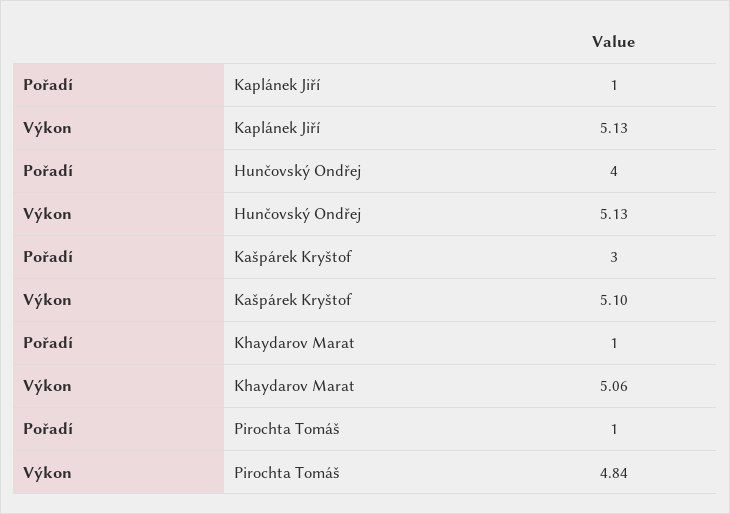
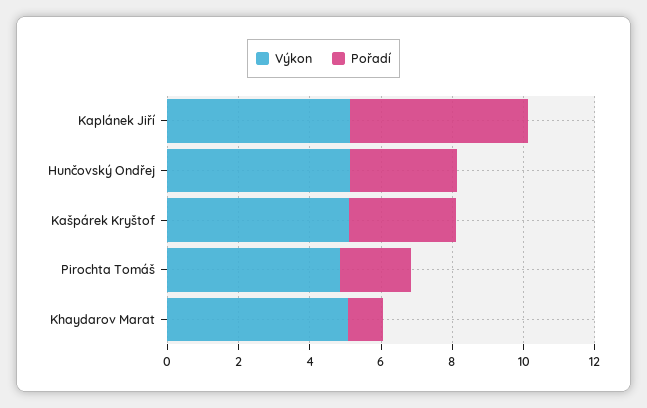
Pořadí, Kaplánek Jiří: 1 -> 5
Pořadí, Hunčovský Ondřej: 4 -> 3
Pořadí, Pirochta Tomáš: 1 -> 2

